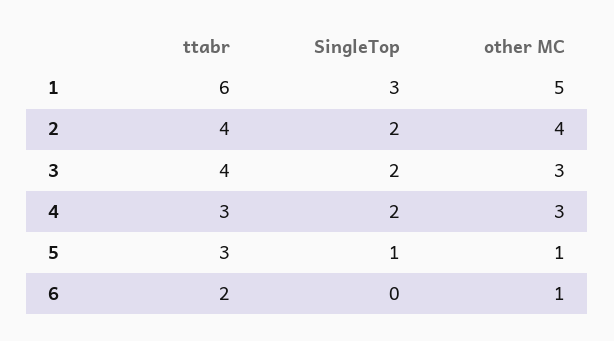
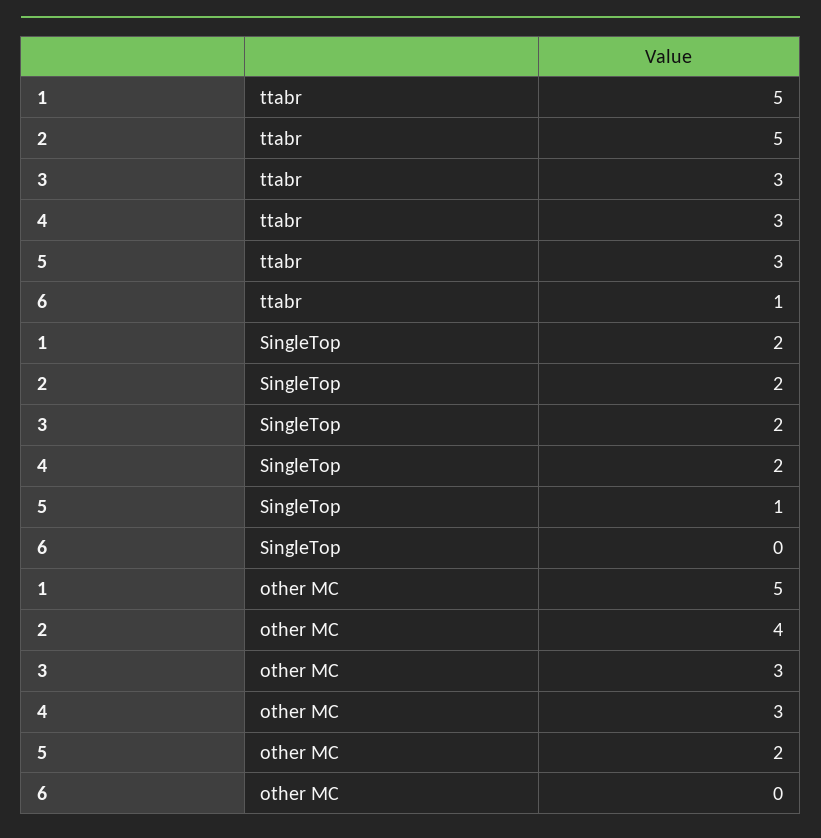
ttabr, 1: 6 -> 5
SingleTop, 1: 3 -> 2
ttabr, 2: 4 -> 5
ttabr, 3: 4 -> 3
other MC, 5: 1 -> 2
ttabr, 6: 2 -> 1
other MC, 6: 1 -> 0

